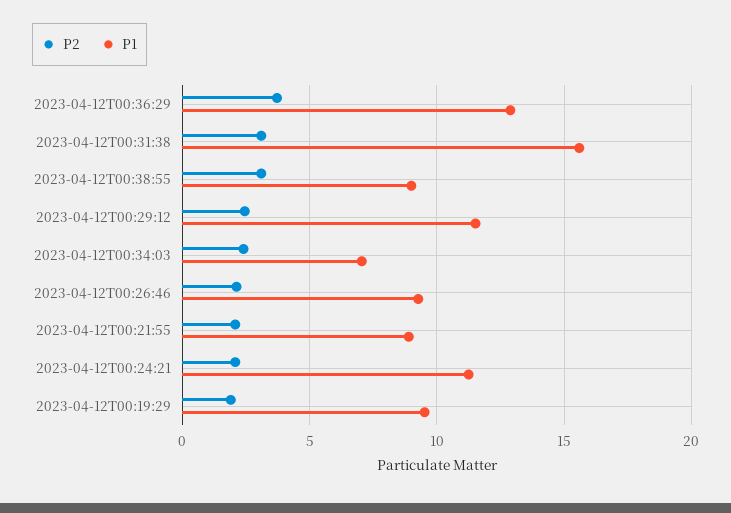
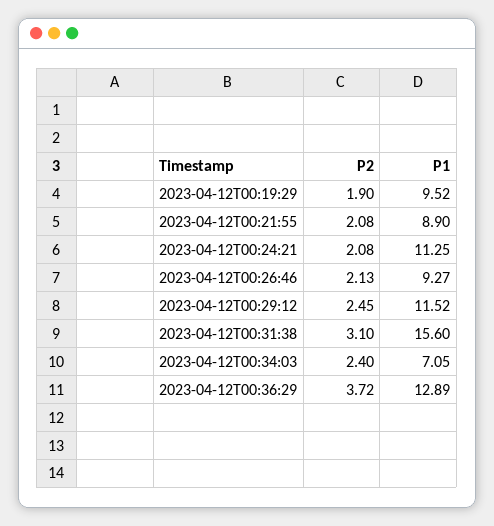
P2, 2023-04-12T00:38:55: 3 -> none
P1, 2023-04-12T00:38:55: 9 -> none

